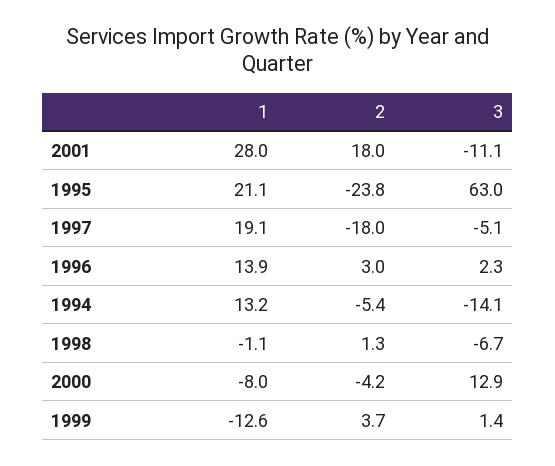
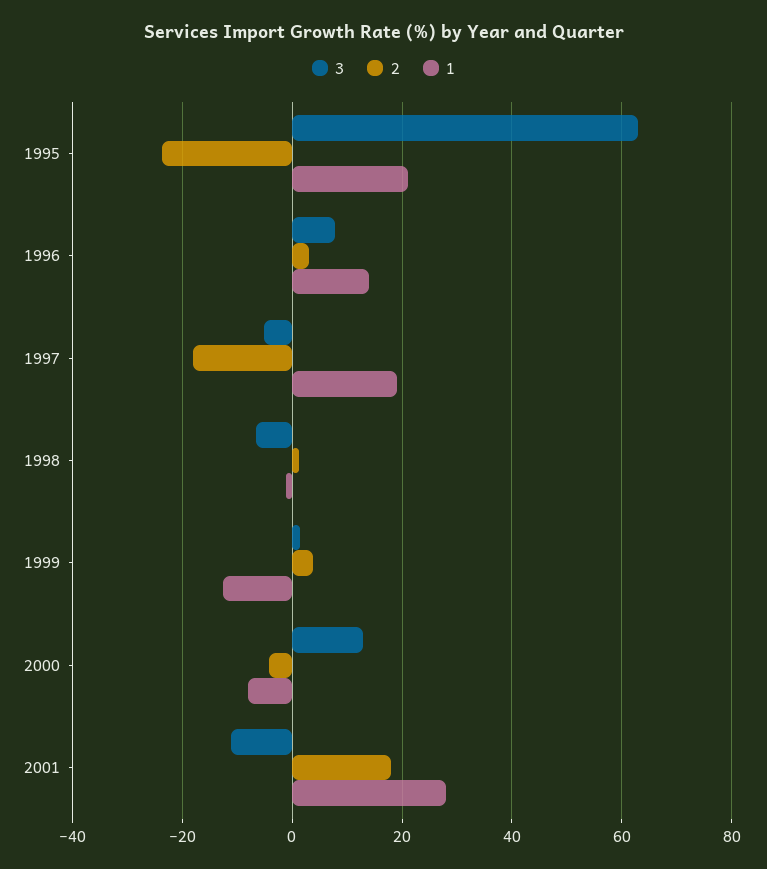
3, 1996: 2.3 -> 8
1, 1994: 13.2 -> none
2, 1994: -5.4 -> none
3, 1994: -14.1 -> none

